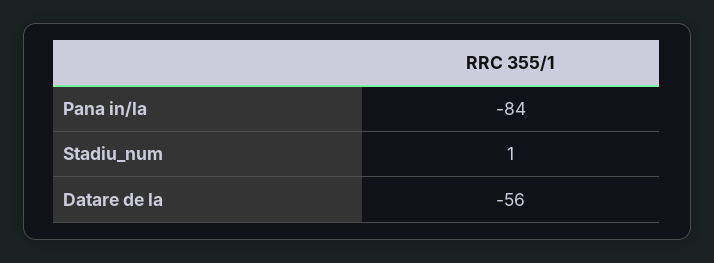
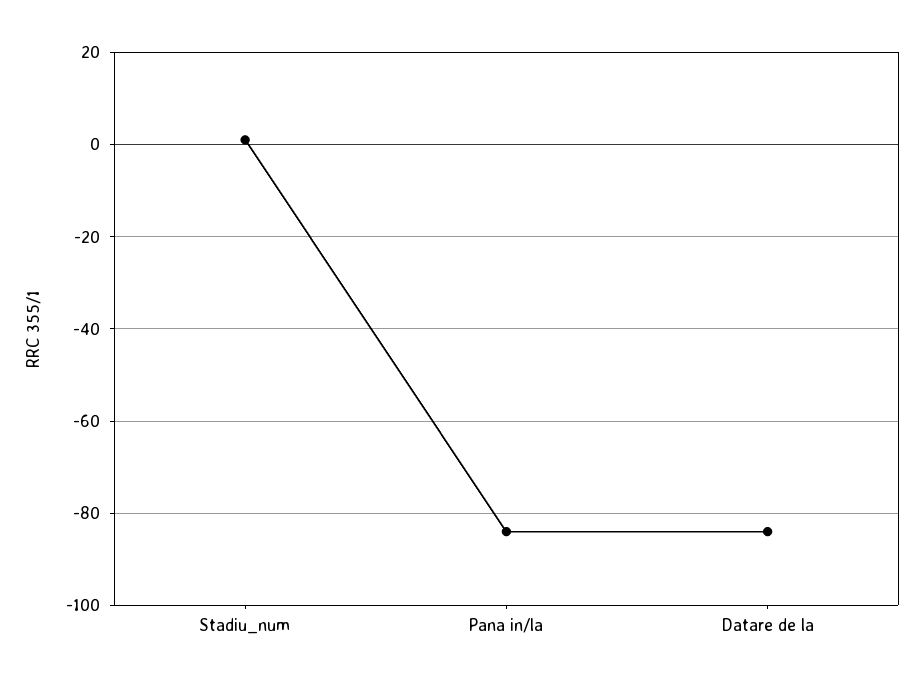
Datare de la: -56 -> -85

